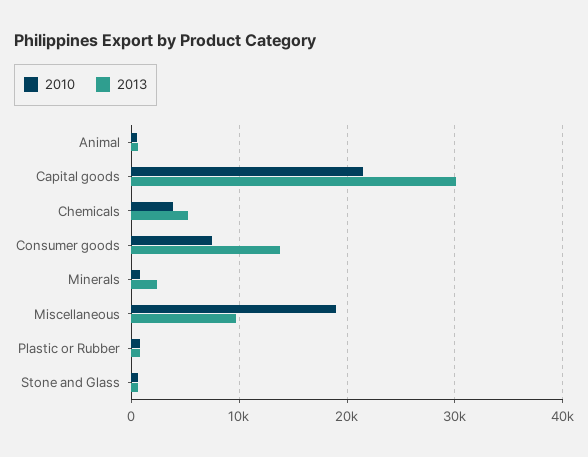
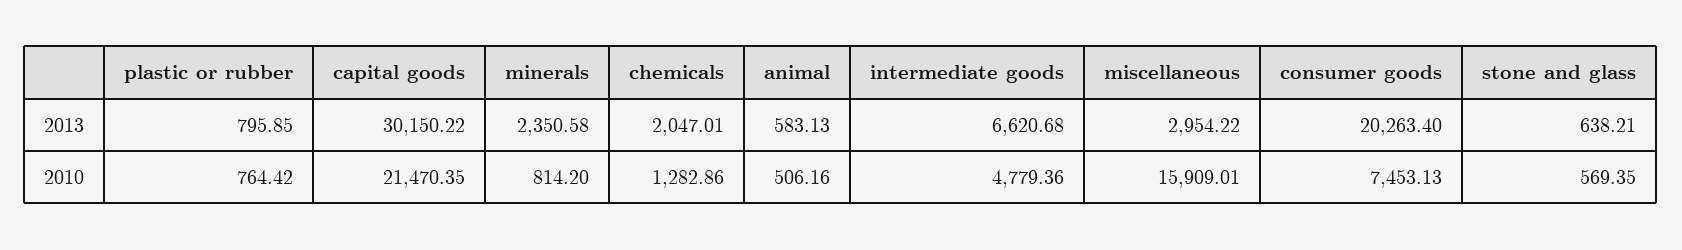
2010, Chemicals: 4000 -> 1282.86
2013, Chemicals: 5000 -> 2047.01
2013, Consumer goods: 14000 -> 20263.4
2010, Miscellaneous: 19000 -> 15909.01
2013, Miscellaneous: 10000 -> 2954.22
2013, intermediate goods: none -> 6620.68
2010, intermediate goods: none -> 4779.36

